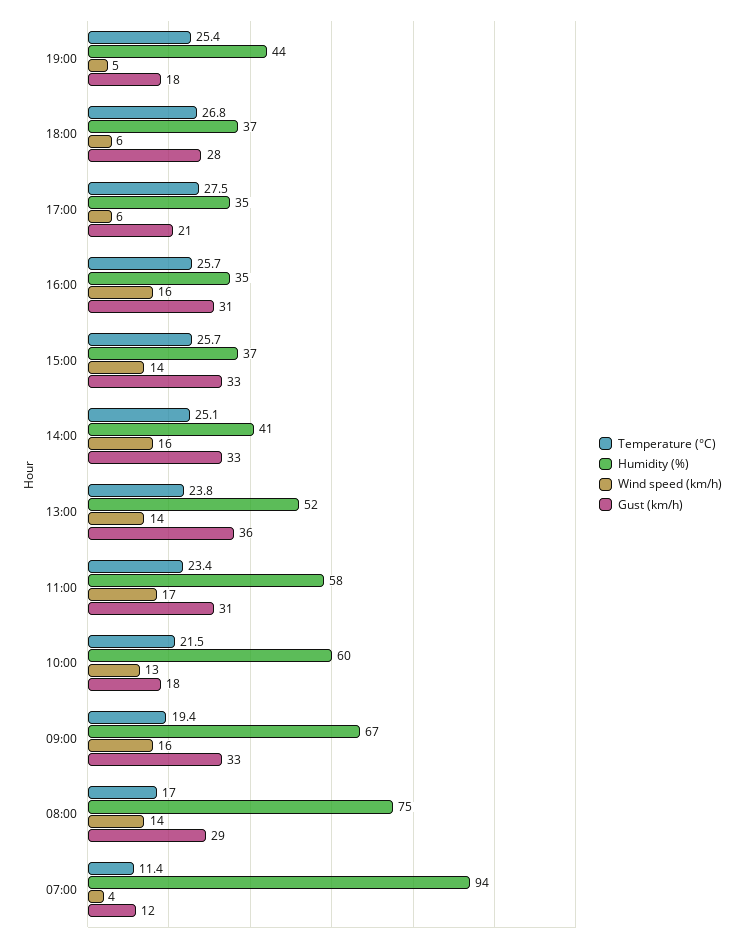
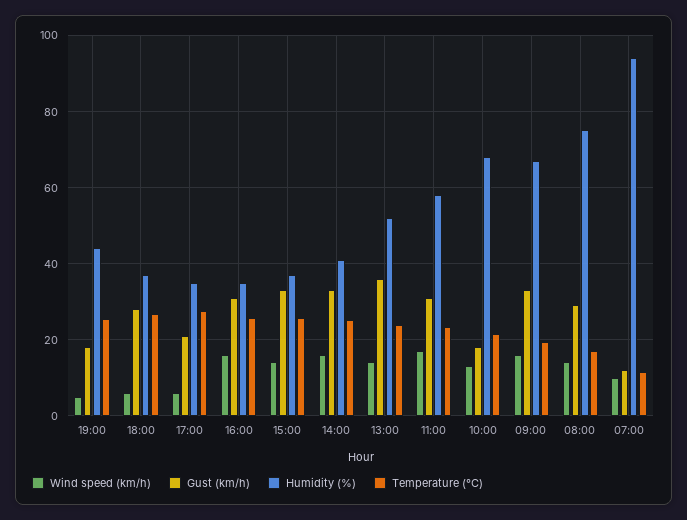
Humidity (%), 10:00: 60 -> 68
Wind speed (km/h), 07:00: 4 -> 10

